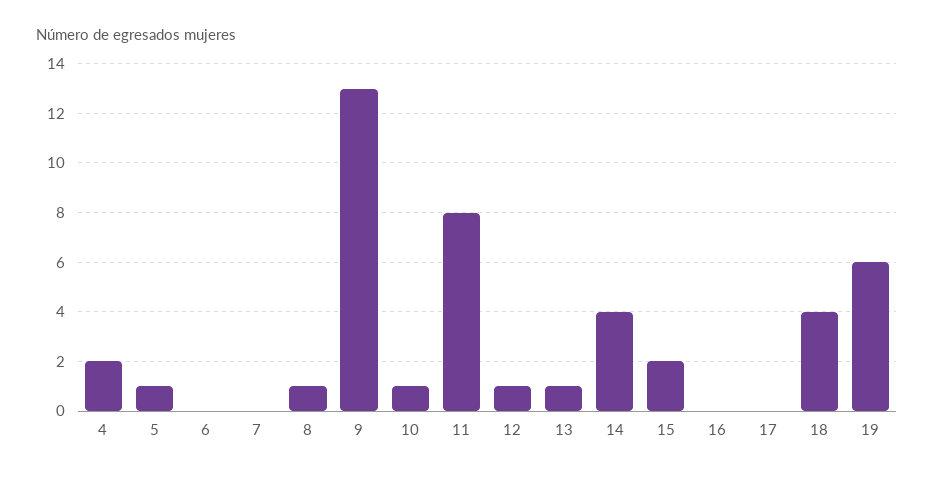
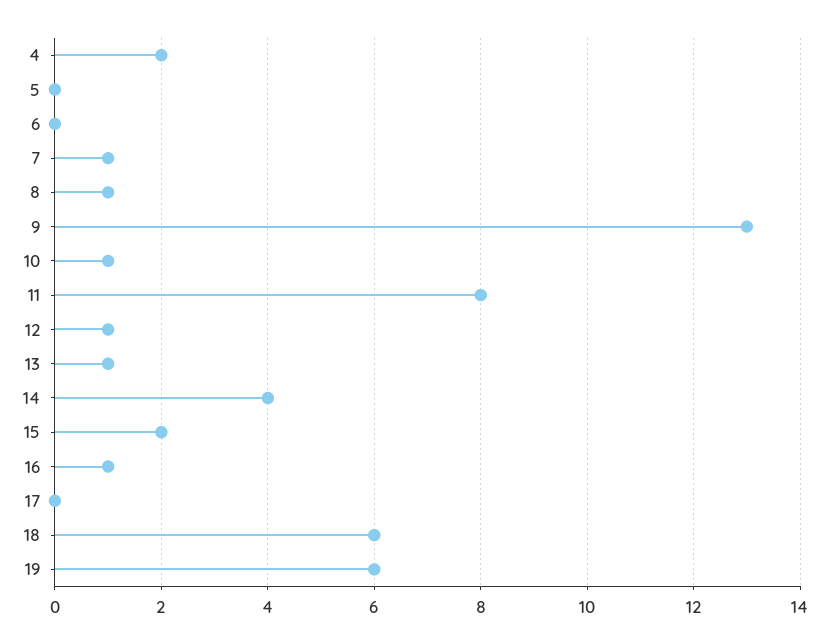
5: 1 -> 0
7: 0 -> 1
16: 0 -> 1
18: 4 -> 6

